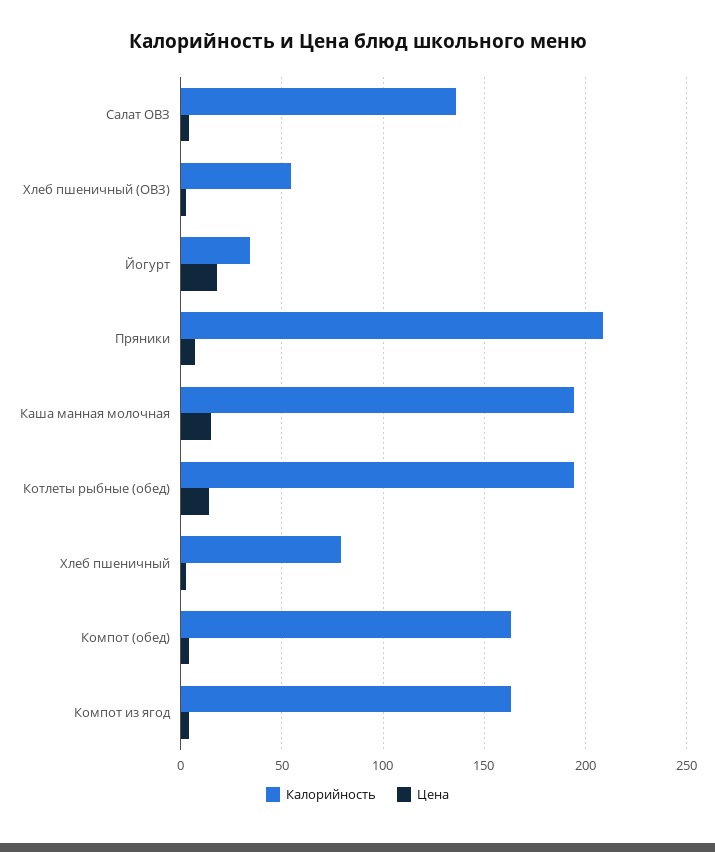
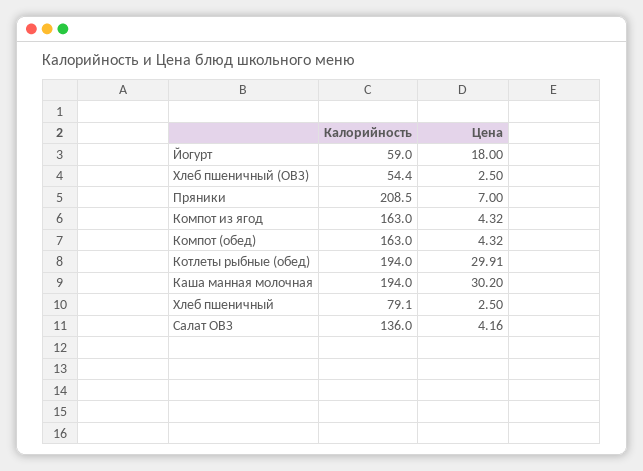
Калорийность, Йогурт: 35 -> 59
Цена, Каша манная молочная: 15 -> 30.2
Цена, Котлеты рыбные (обед): 15 -> 29.91

